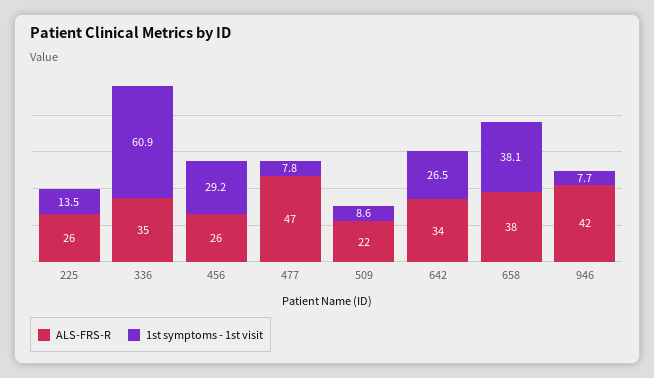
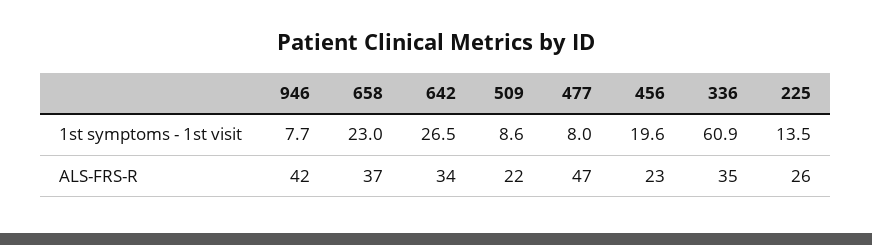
ALS-FRS-R, 456: 26 -> 23
1st symptoms - 1st visit, 456: 29.2 -> 19.6
1st symptoms - 1st visit, 477: 7.8 -> 8
ALS-FRS-R, 658: 38 -> 37
1st symptoms - 1st visit, 658: 38.1 -> 23

